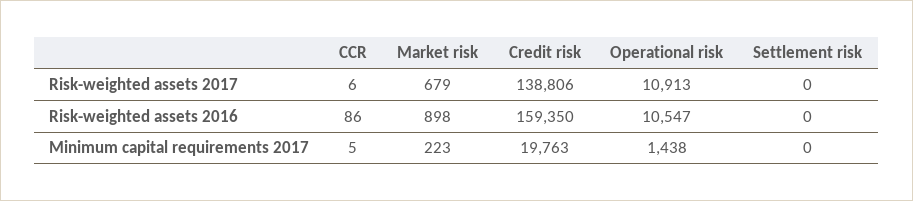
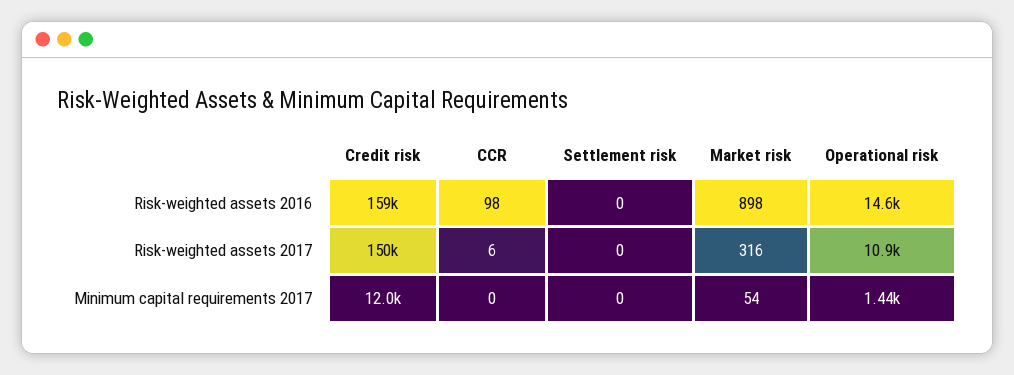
Market risk, Risk-weighted assets 2017: 679 -> 316
Credit risk, Risk-weighted assets 2017: 138806 -> 150000
CCR, Risk-weighted assets 2016: 86 -> 98
Operational risk, Risk-weighted assets 2016: 10547 -> 14600
CCR, Minimum capital requirements 2017: 5 -> 0
Market risk, Minimum capital requirements 2017: 223 -> 54
Credit risk, Minimum capital requirements 2017: 19763 -> 12000

